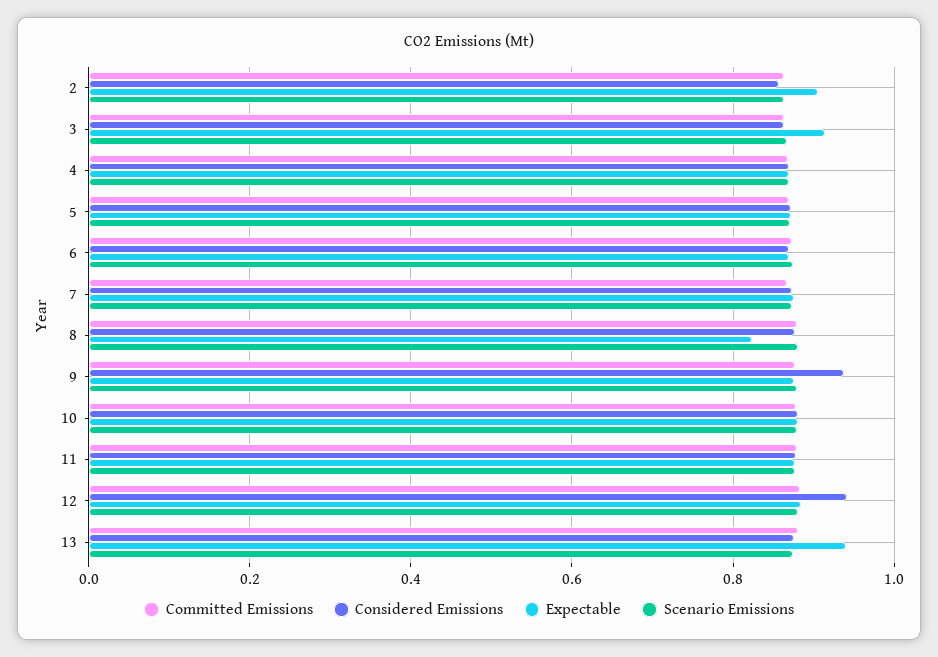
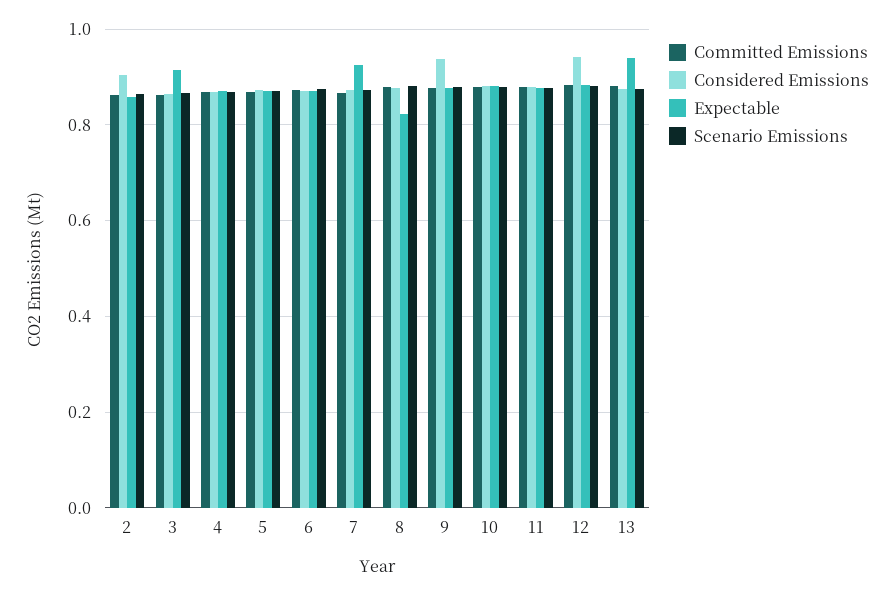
Considered Emissions, 2: 0.86 -> 0.9
Expectable, 2: 0.9 -> 0.86
Expectable, 7: 0.88 -> 0.92

